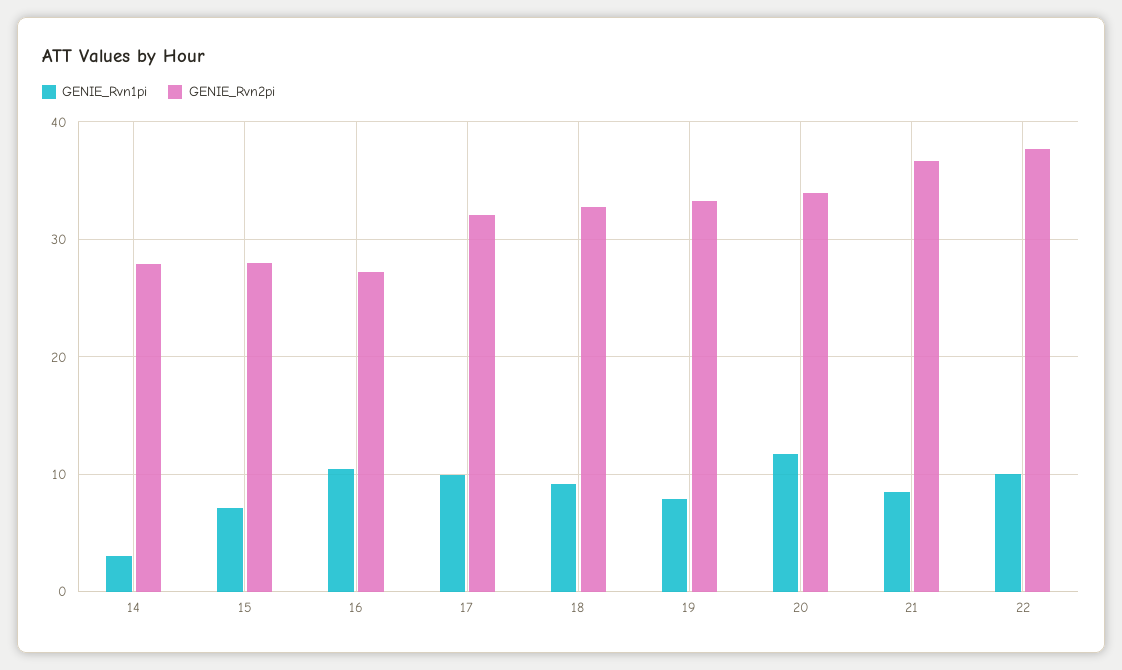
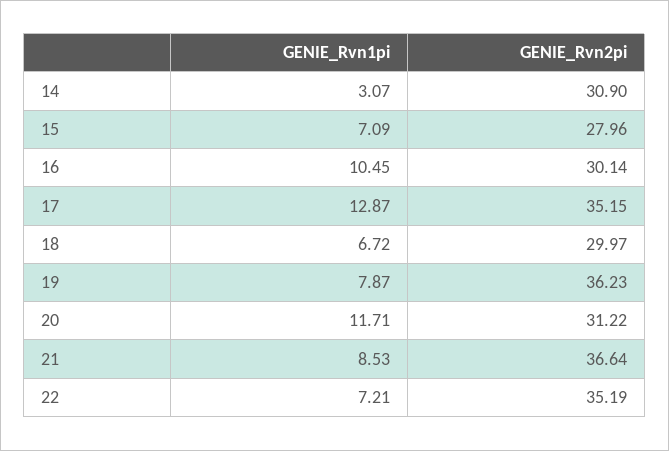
GENIE_Rvn2pi, 14: 28 -> 30.9
GENIE_Rvn2pi, 16: 27 -> 30.14
GENIE_Rvn1pi, 17: 10 -> 12.87
GENIE_Rvn2pi, 17: 32 -> 35.15
GENIE_Rvn1pi, 18: 9 -> 6.72
GENIE_Rvn2pi, 18: 33 -> 29.97
GENIE_Rvn2pi, 19: 33 -> 36.23
GENIE_Rvn2pi, 20: 34 -> 31.22
GENIE_Rvn1pi, 22: 10 -> 7.21
GENIE_Rvn2pi, 22: 38 -> 35.19

